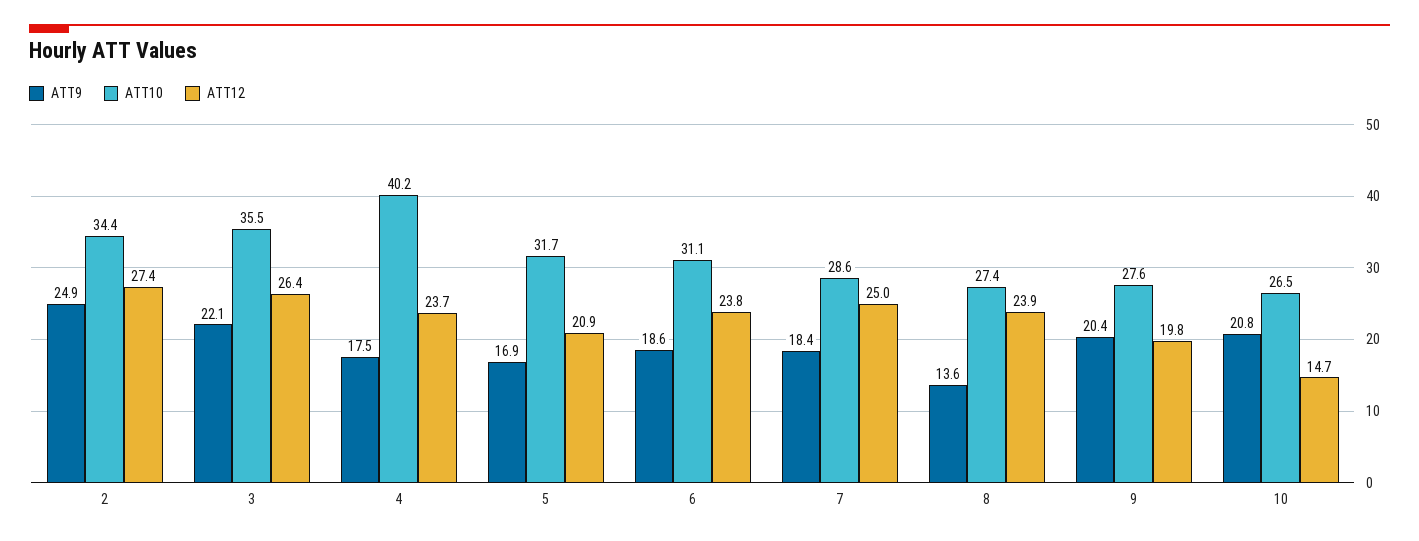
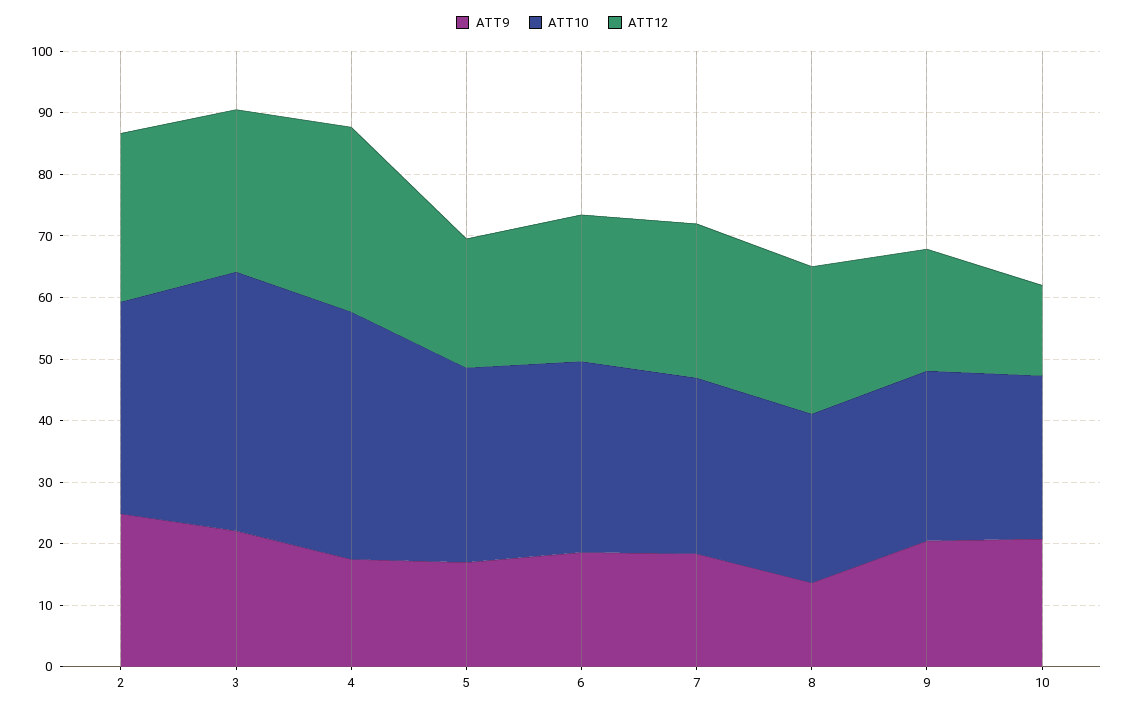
ATT10, 3: 35.5 -> 42
ATT12, 4: 23.7 -> 30

